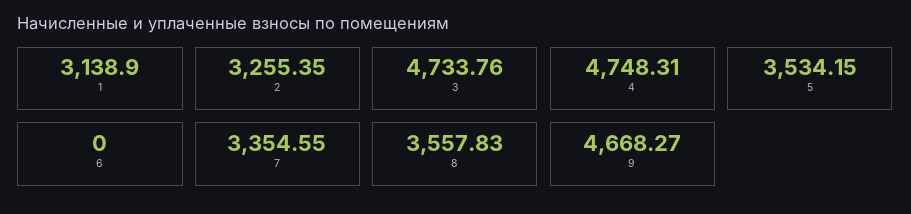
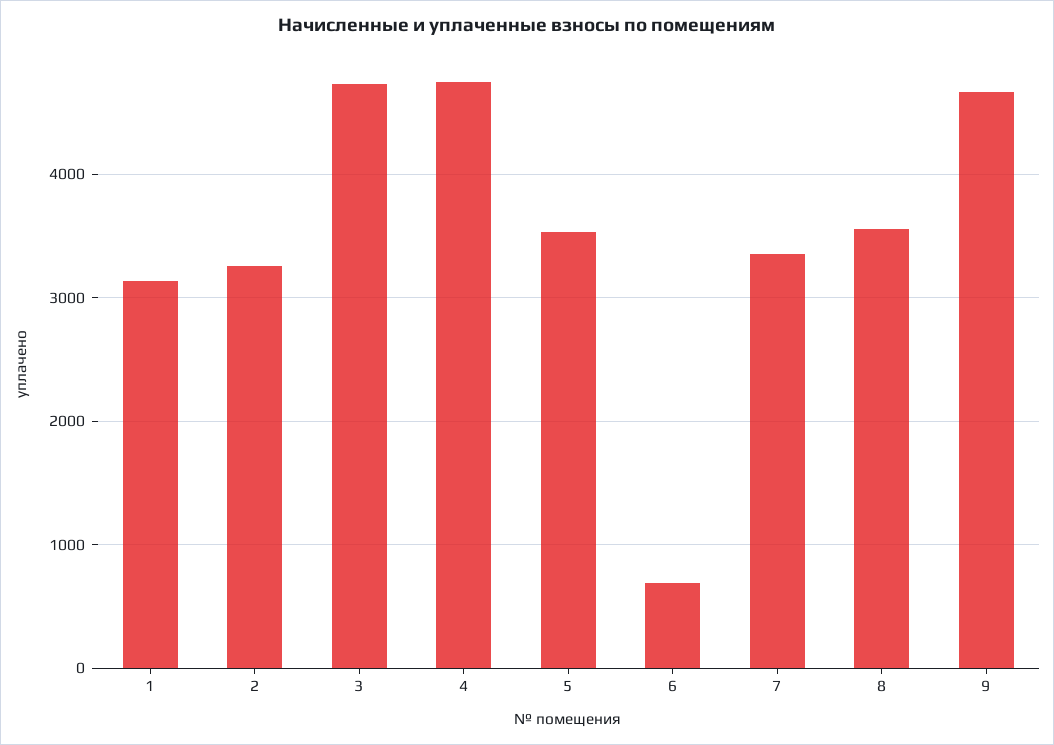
6: 0 -> 700

